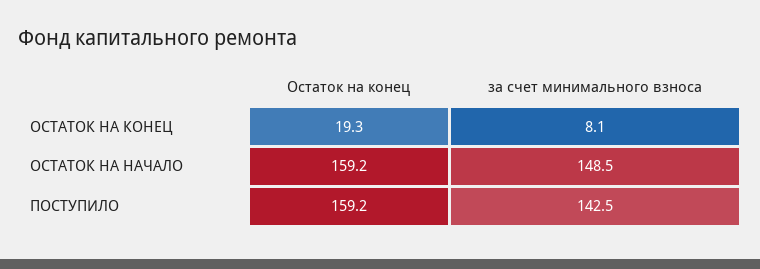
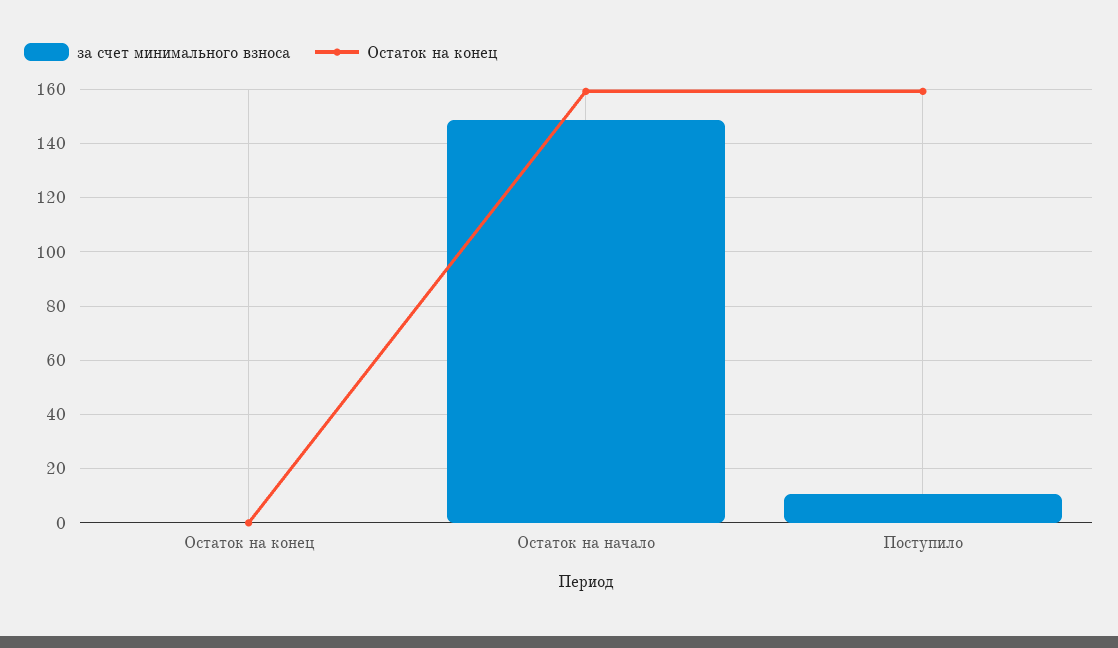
Остаток на конец, ОСТАТОК НА КОНЕЦ: 19.3 -> 0
за счет минимального взноса, ОСТАТОК НА КОНЕЦ: 8.1 -> 0
за счет минимального взноса, ПОСТУПИЛО: 142.5 -> 10

